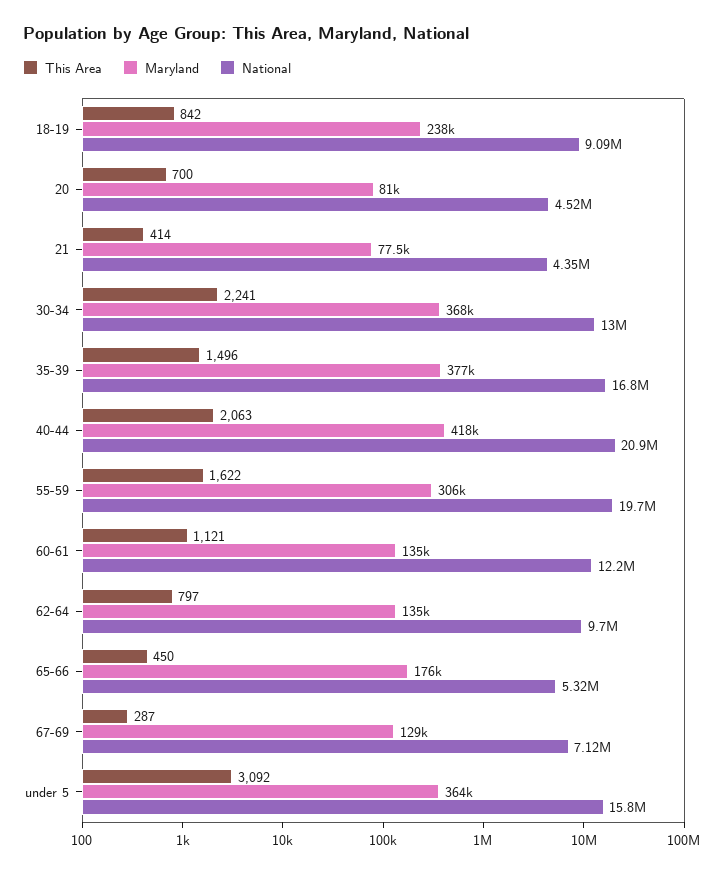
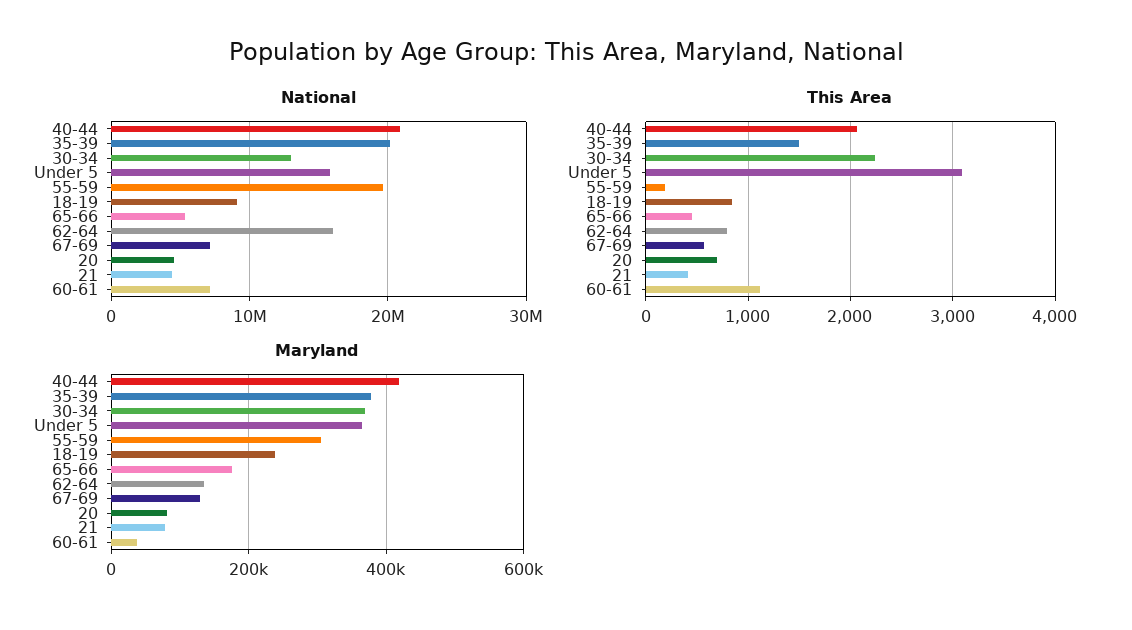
National, 35-39: 16800000 -> 20000000
This Area, 55-59: 1622 -> 200
Maryland, 60-61: 135000 -> 40000
National, 60-61: 12200000 -> 7000000
National, 62-64: 9700000 -> 16000000
This Area, 67-69: 287 -> 600

